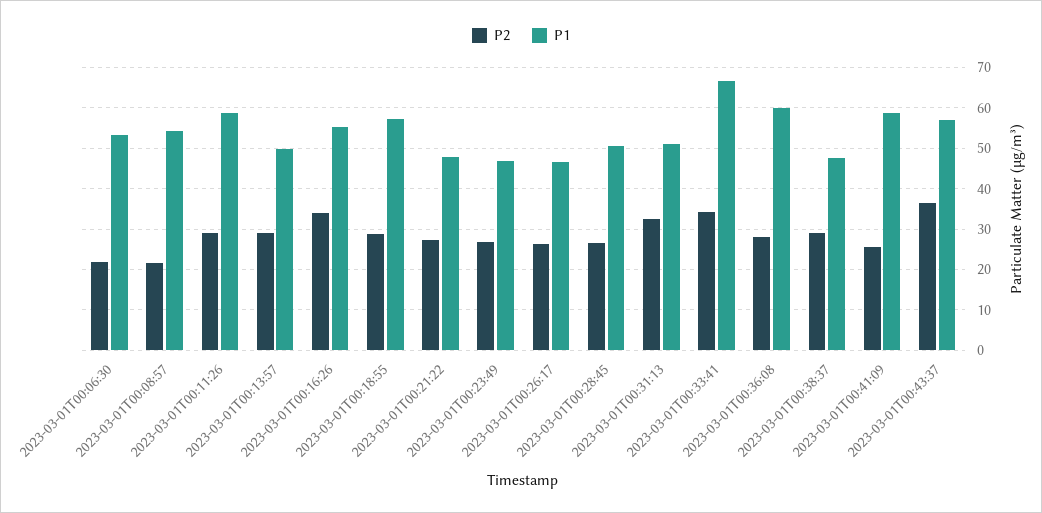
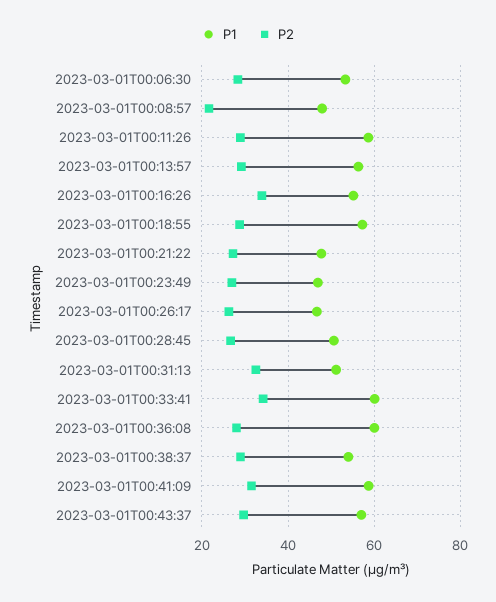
P2, 2023-03-01T00:06:30: 22 -> 28
P1, 2023-03-01T00:08:57: 54 -> 48
P1, 2023-03-01T00:13:57: 50 -> 56
P1, 2023-03-01T00:33:41: 66 -> 60
P1, 2023-03-01T00:38:37: 48 -> 54
P2, 2023-03-01T00:41:09: 26 -> 32
P2, 2023-03-01T00:43:37: 36 -> 30

